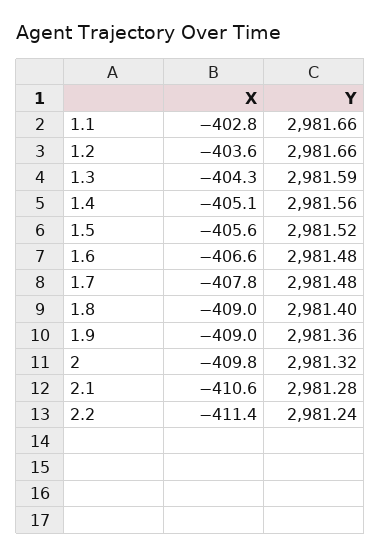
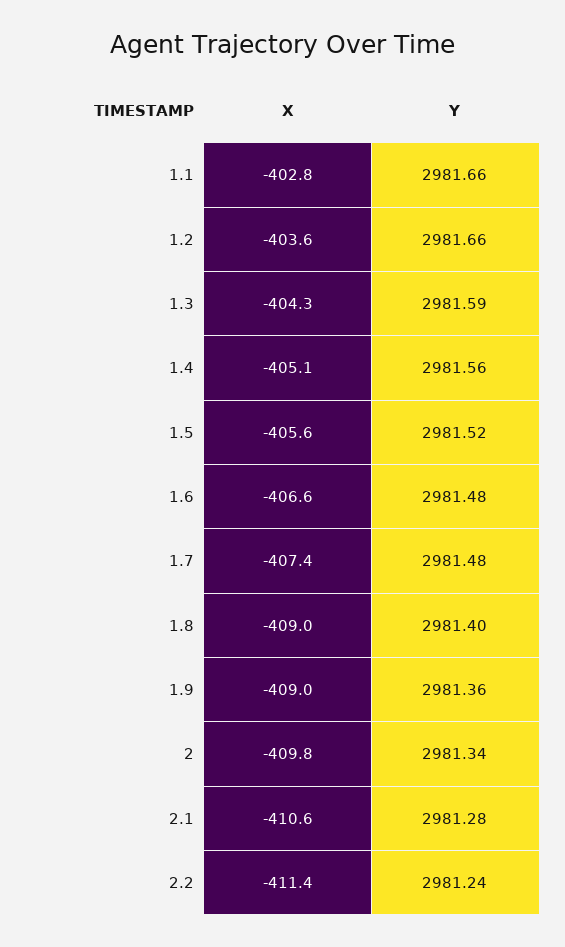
X, 1.7: -407.8 -> -407.4
Y, 2: 2981.32 -> 2981.34

